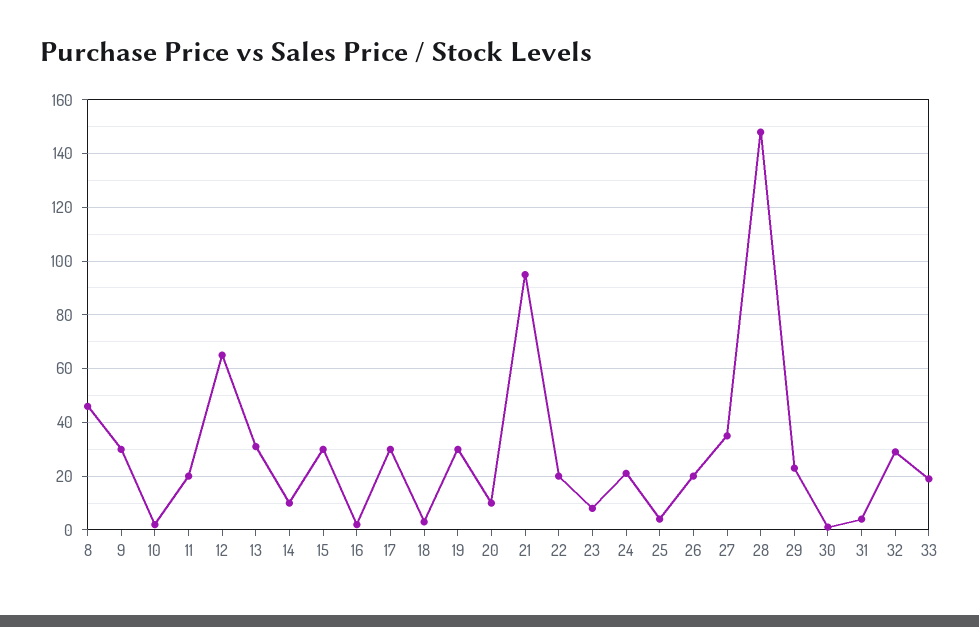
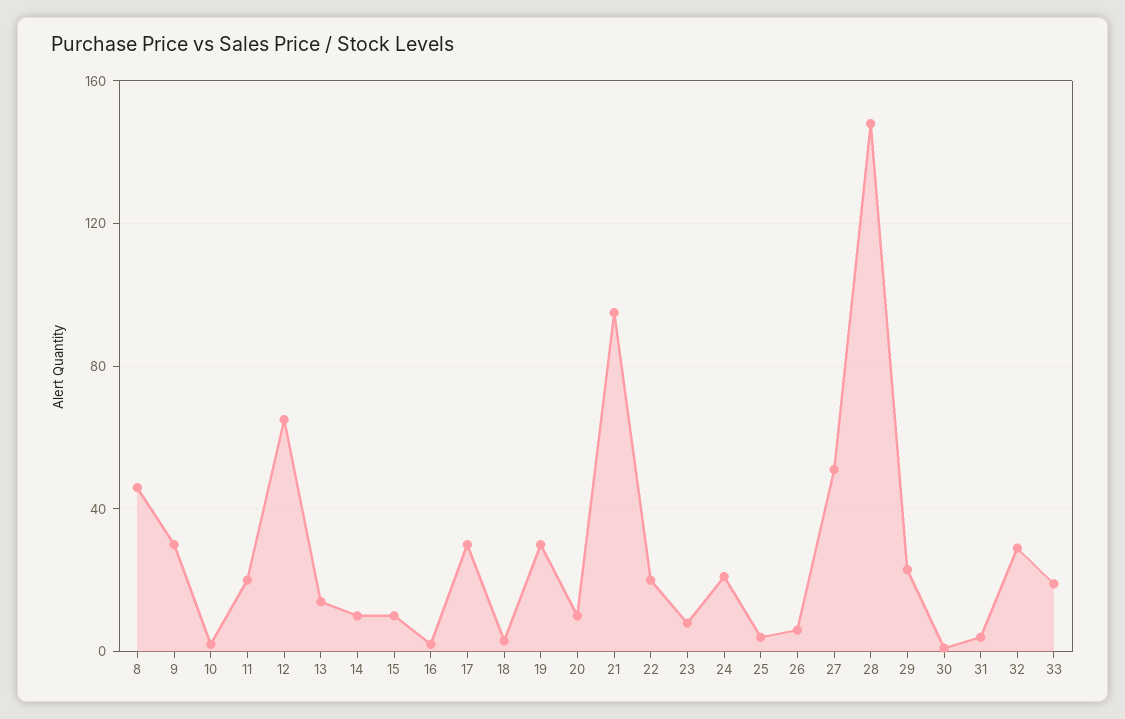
13: 30 -> 15
15: 30 -> 10
26: 20 -> 5
27: 35 -> 50

